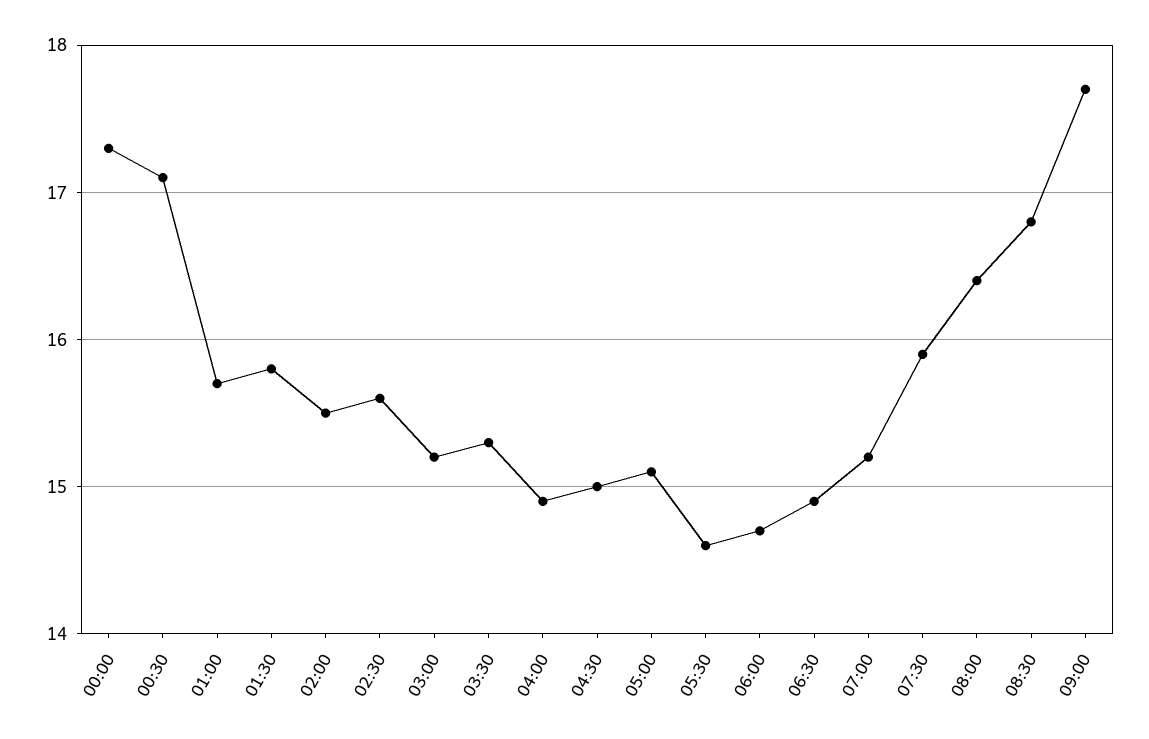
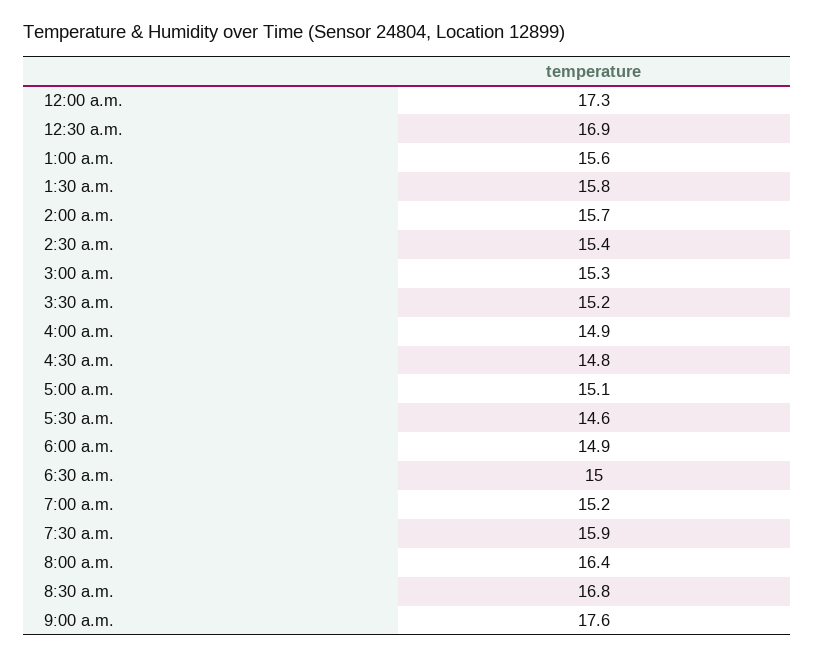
00:30: 17.1 -> 16.9
01:00: 15.7 -> 15.6
02:00: 15.5 -> 15.7
02:30: 15.6 -> 15.4
03:00: 15.2 -> 15.3
03:30: 15.3 -> 15.2
04:30: 15 -> 14.8
06:00: 14.7 -> 14.9
06:30: 14.9 -> 15
09:00: 17.7 -> 17.6

